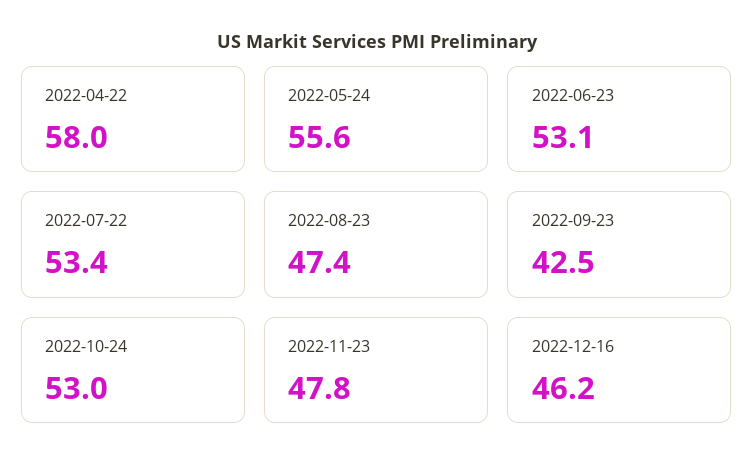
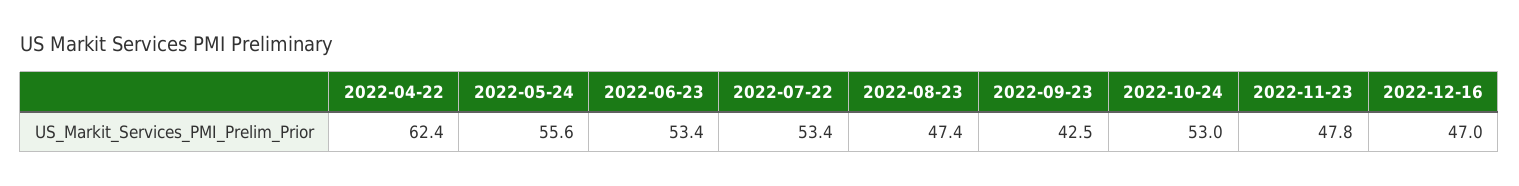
2022-04-22: 58 -> 62.4
2022-06-23: 53.1 -> 53.4
2022-12-16: 46.2 -> 47

